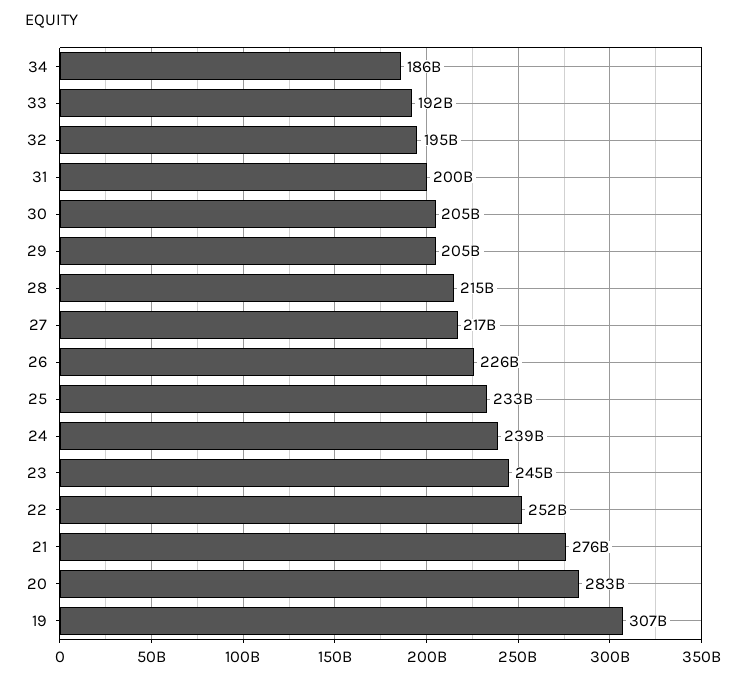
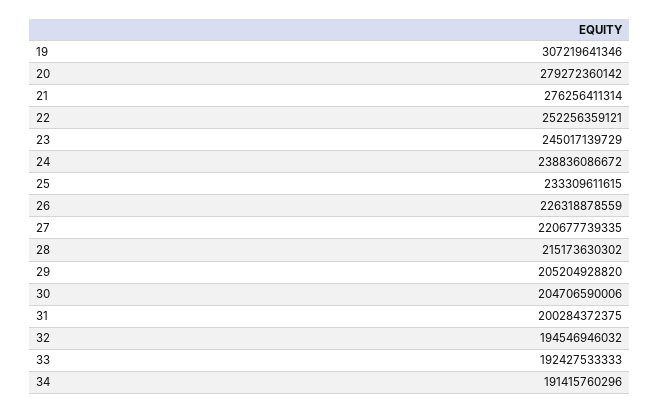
34: 186000000000 -> 191415760296
27: 217000000000 -> 220677739335
20: 283000000000 -> 279272360142

